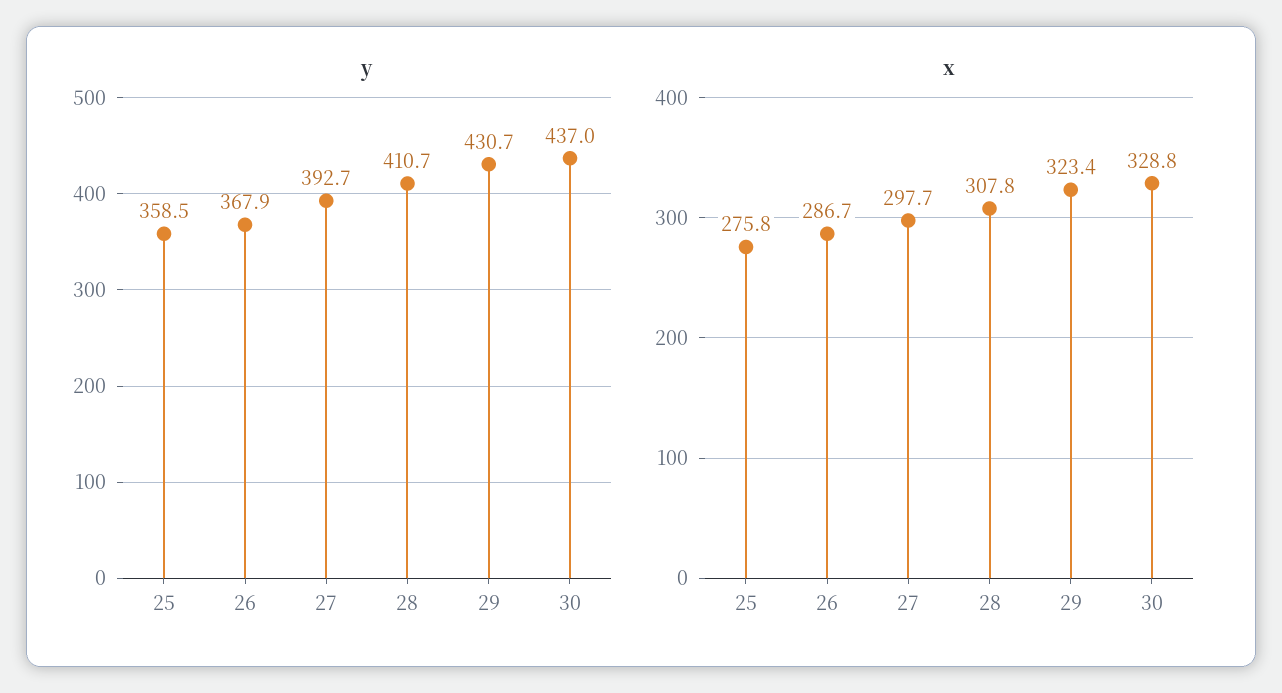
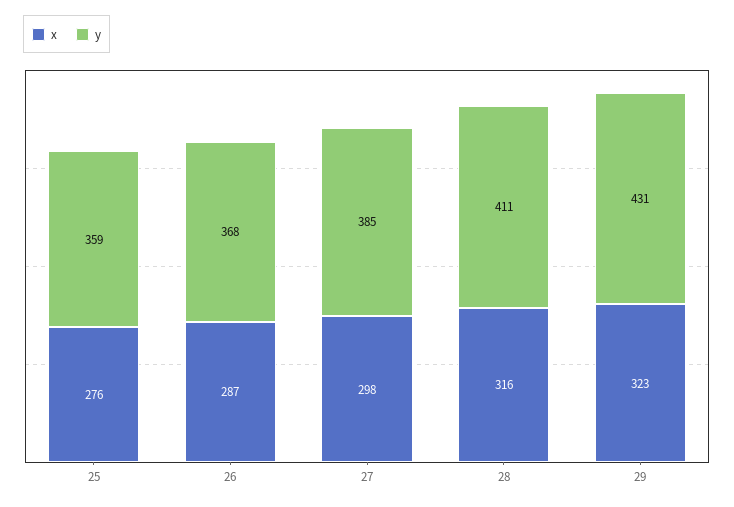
y, 27: 392.7 -> 385
y, 30: 437 -> none
x, 28: 307.8 -> 316
x, 30: 328.8 -> none

